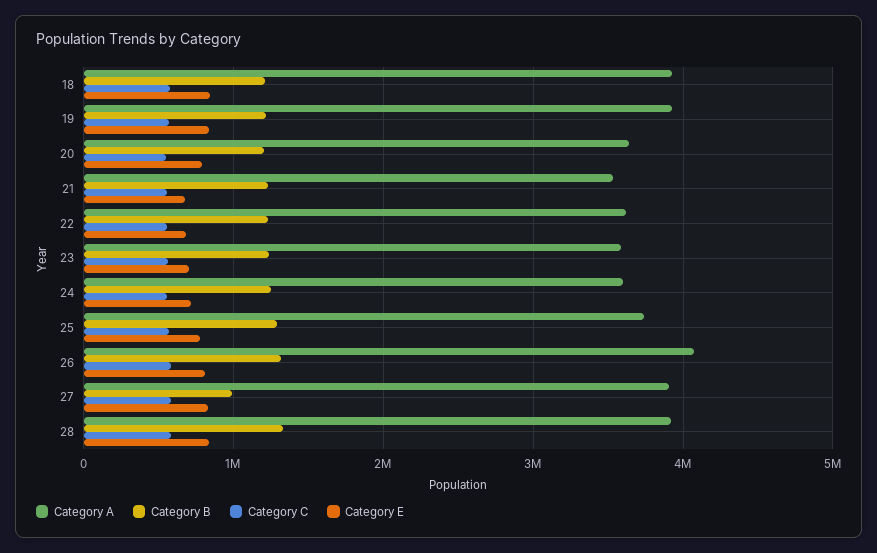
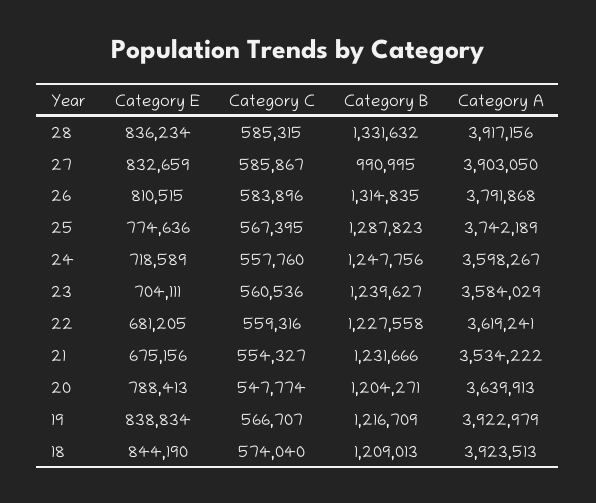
Category A, 26: 4100000 -> 3791868

